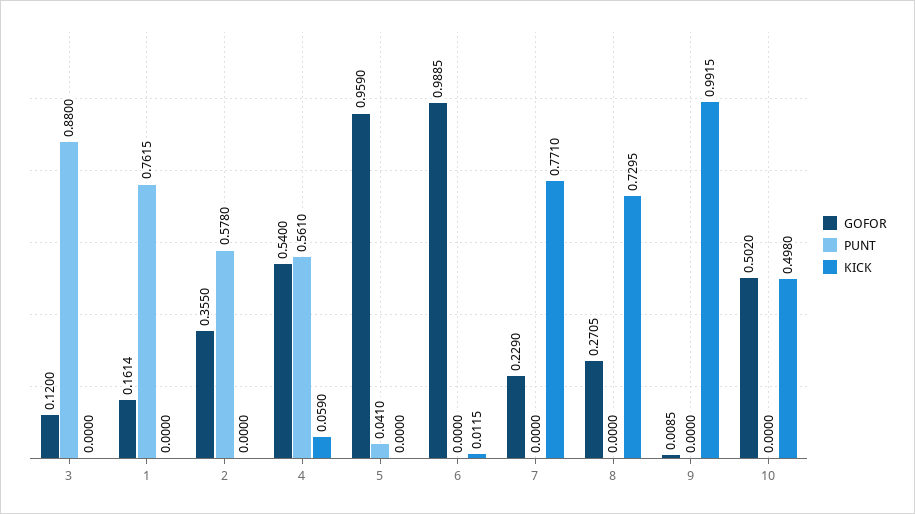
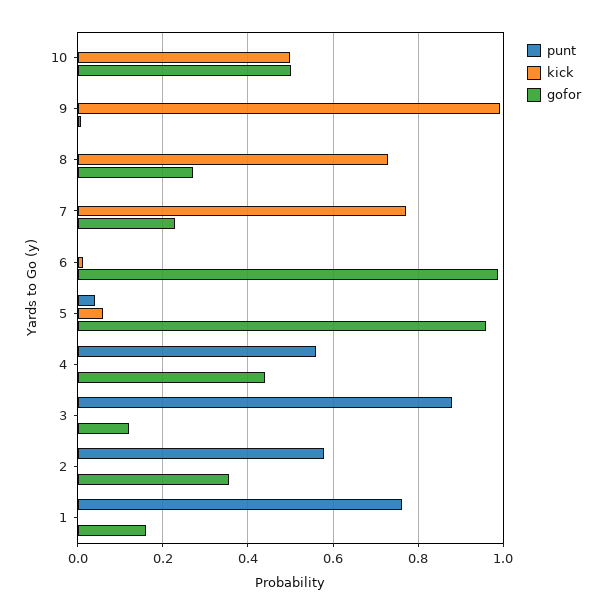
GOFOR, 4: 0.54 -> 0.44
KICK, 4: 0.059 -> 0
KICK, 5: 0 -> 0.06

